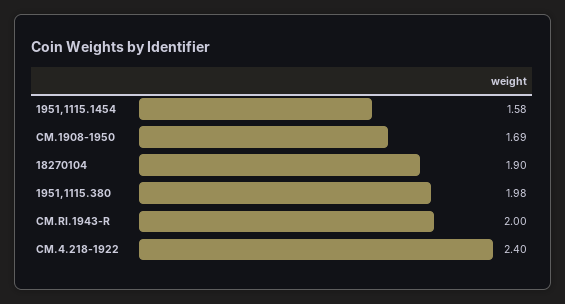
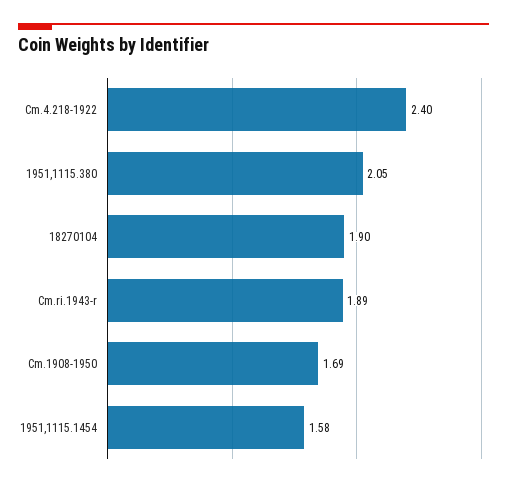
1951,1115.380: 1.98 -> 2.05
CM.RI.1943-R: 2 -> 1.89

